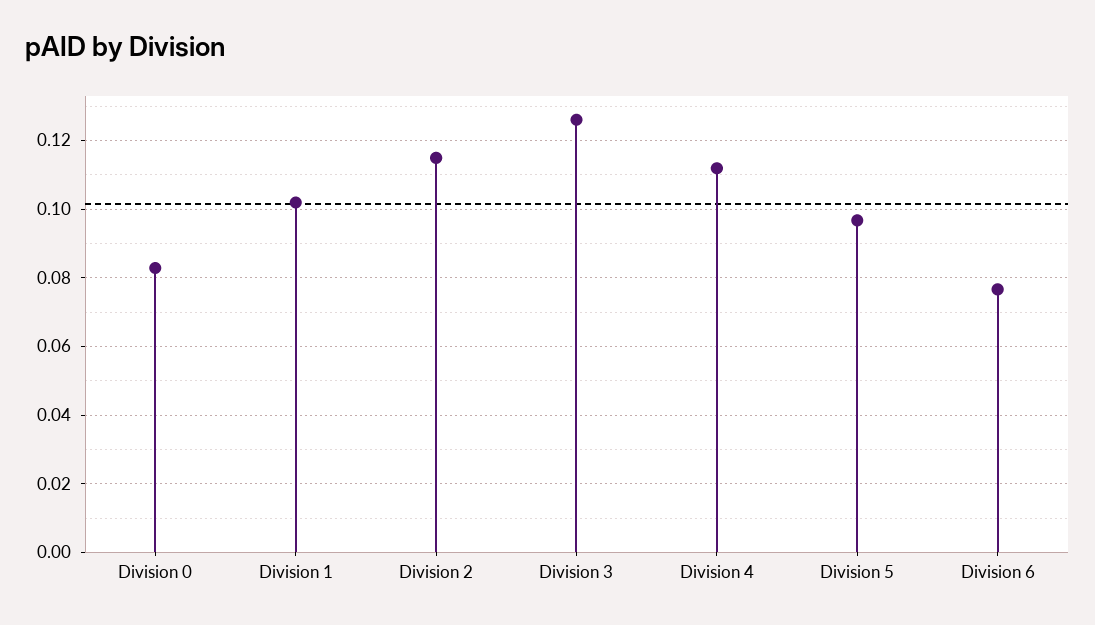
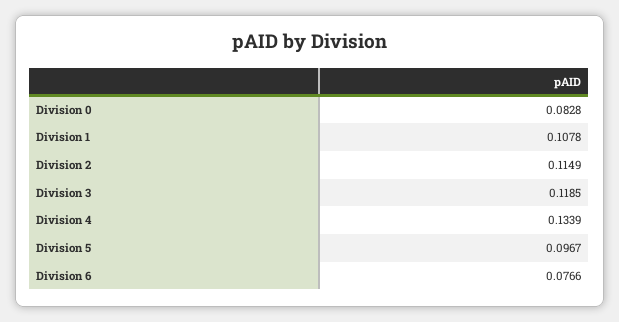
Division 1: 0.102 -> 0.1078
Division 3: 0.126 -> 0.1185
Division 4: 0.112 -> 0.1339

